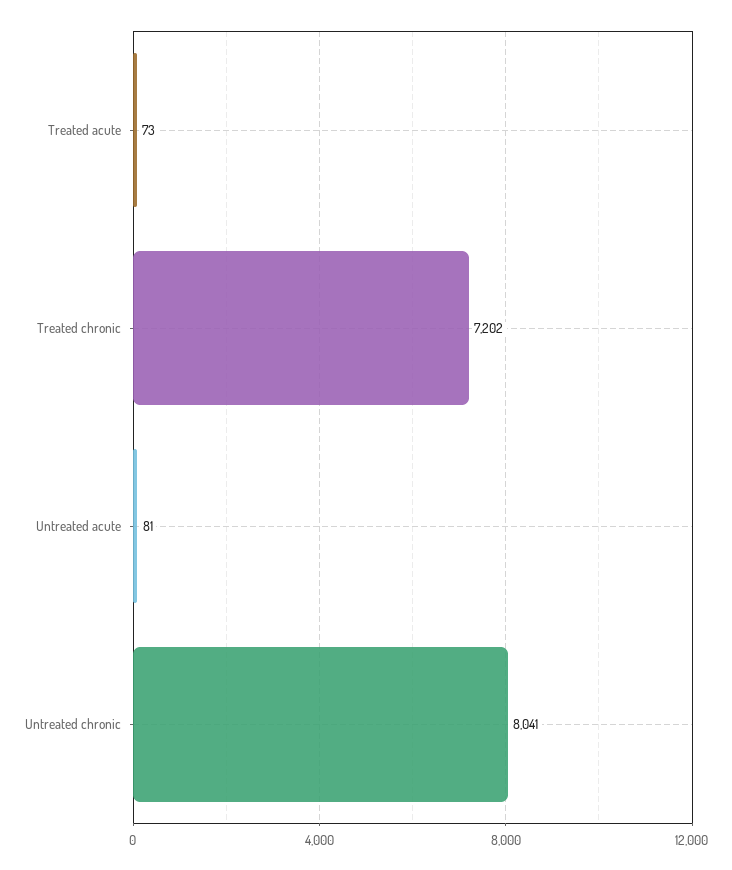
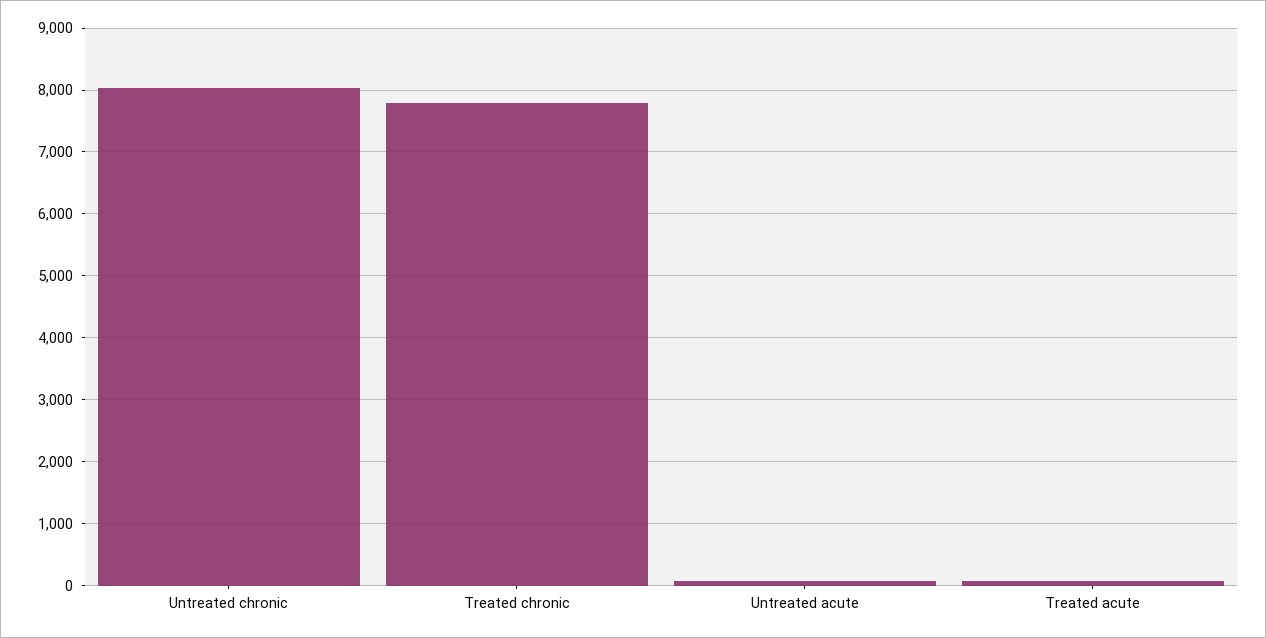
Treated chronic: 7202 -> 7800

